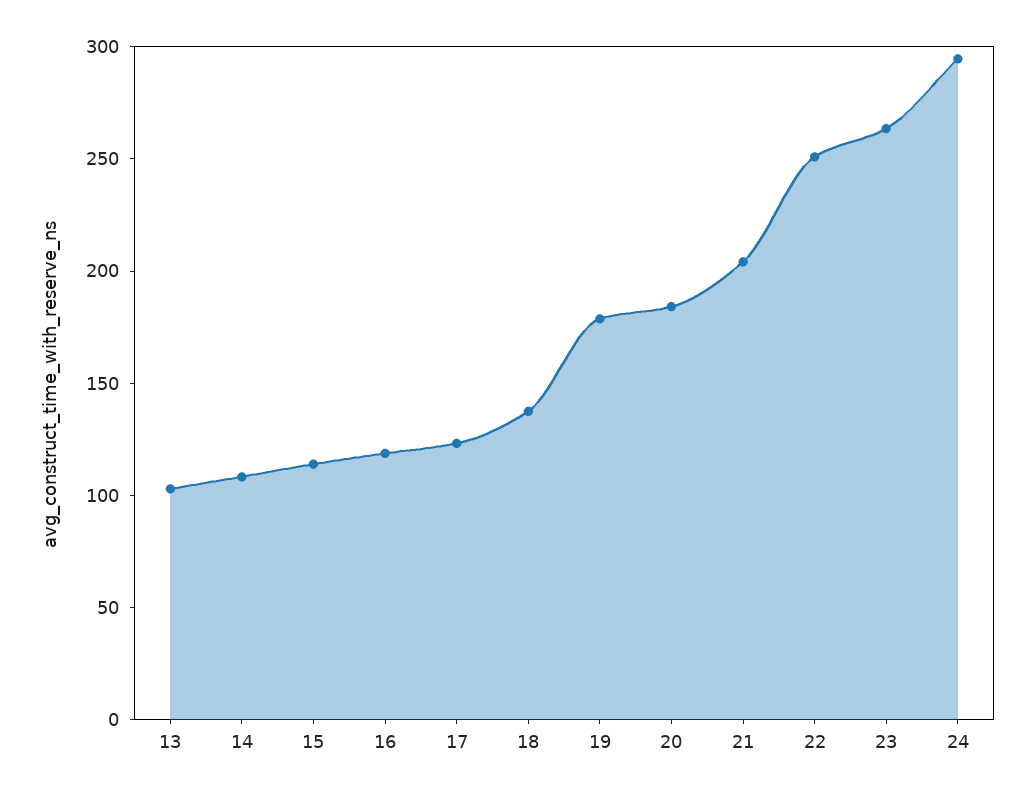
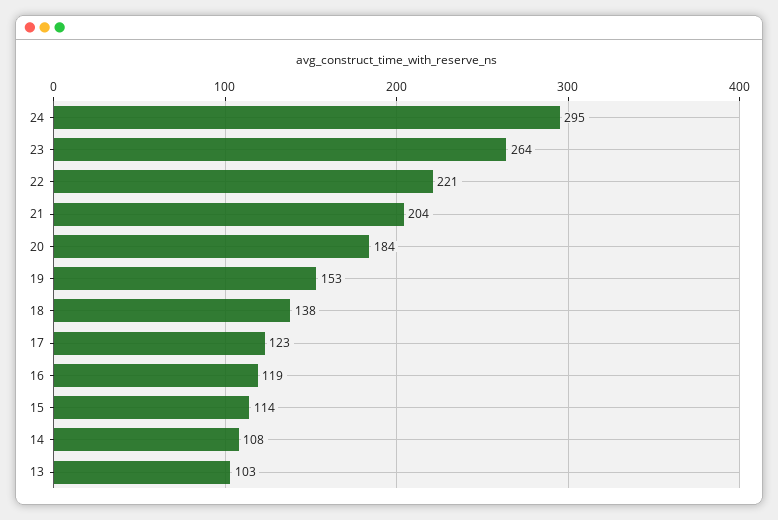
19: 180 -> 153
22: 250 -> 221

